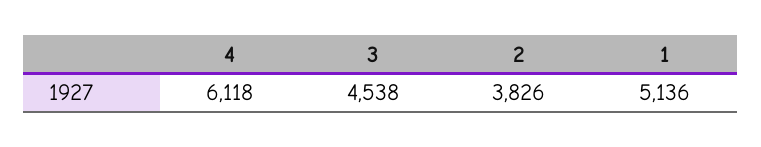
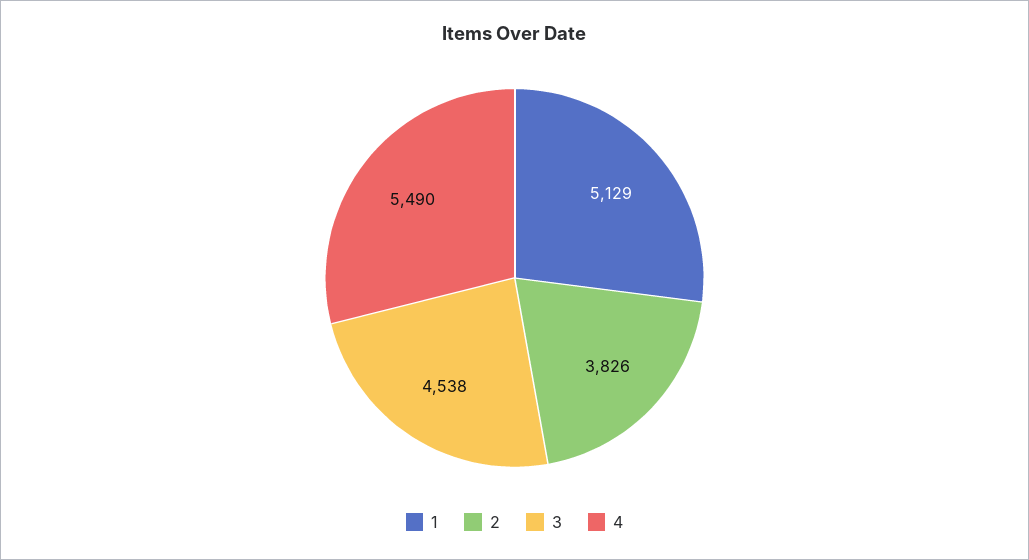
4: 6118 -> 5490
1: 5136 -> 5129

